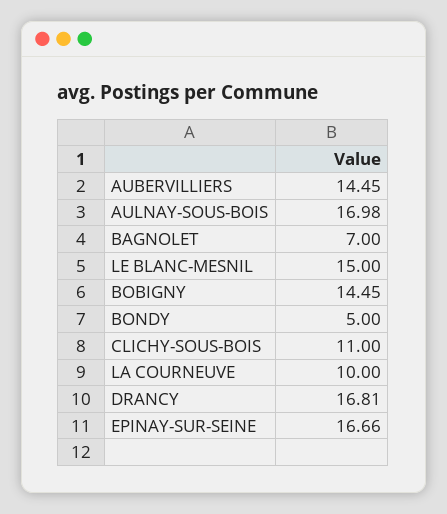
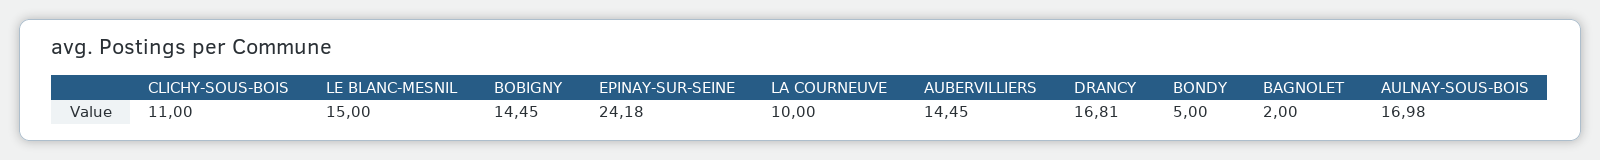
BAGNOLET: 7 -> 2
EPINAY-SUR-SEINE: 16.66 -> 24.18

